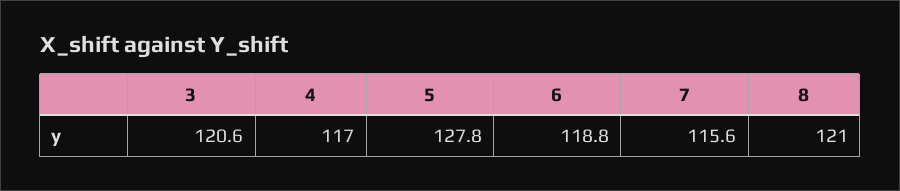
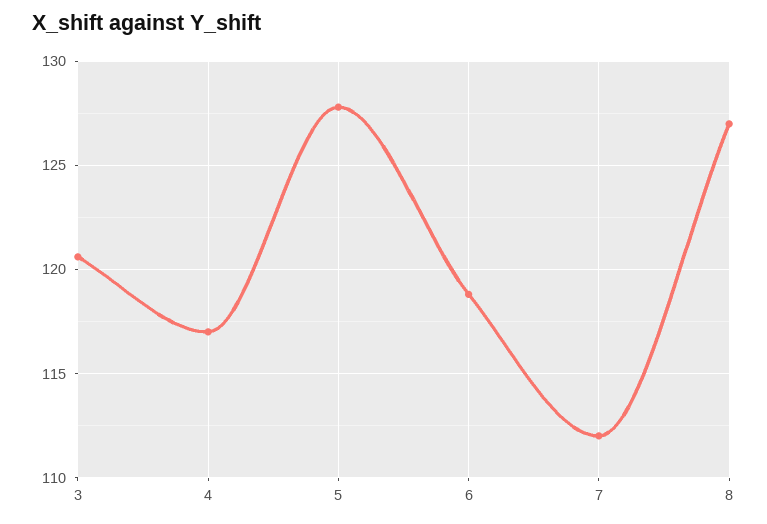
7: 115.6 -> 112
8: 121 -> 127

